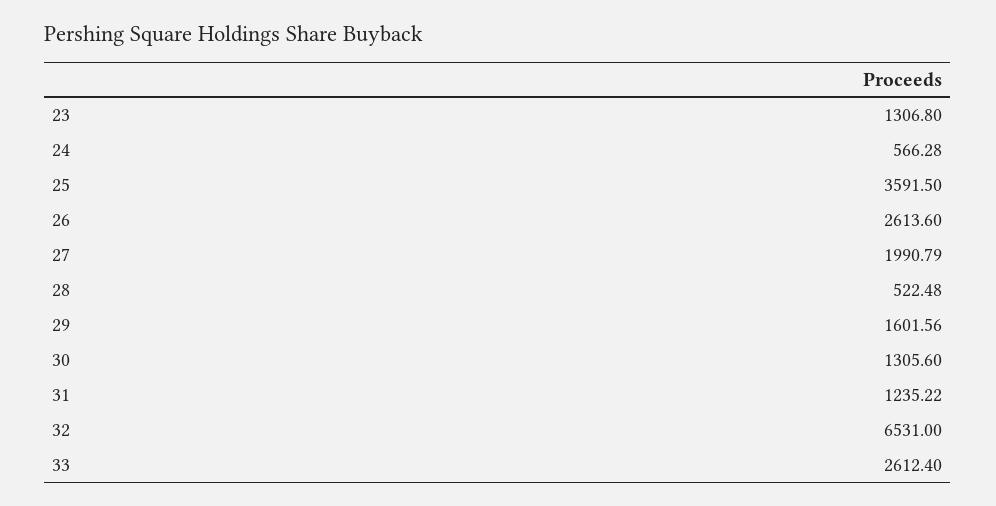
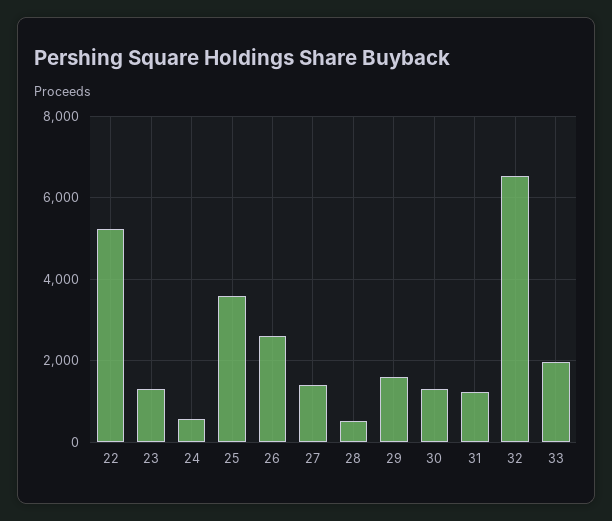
27: 1990.79 -> 1400
33: 2612.4 -> 2000
22: none -> 5200

